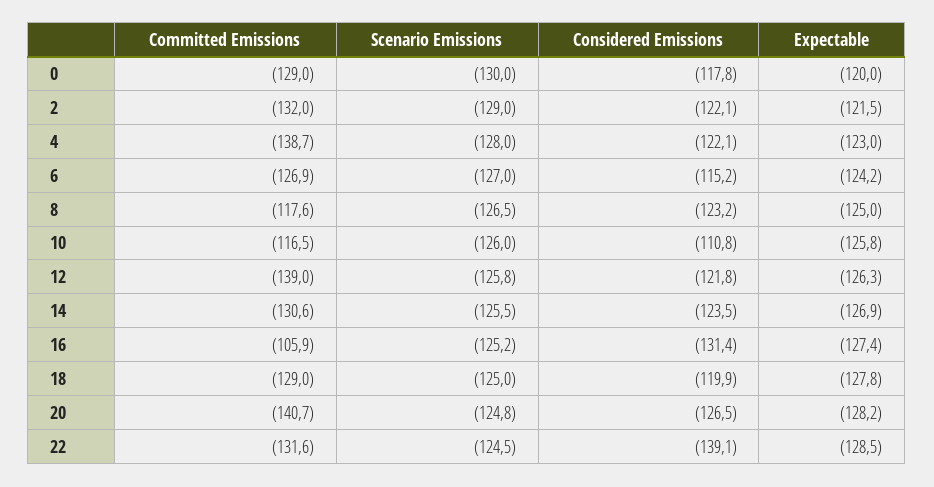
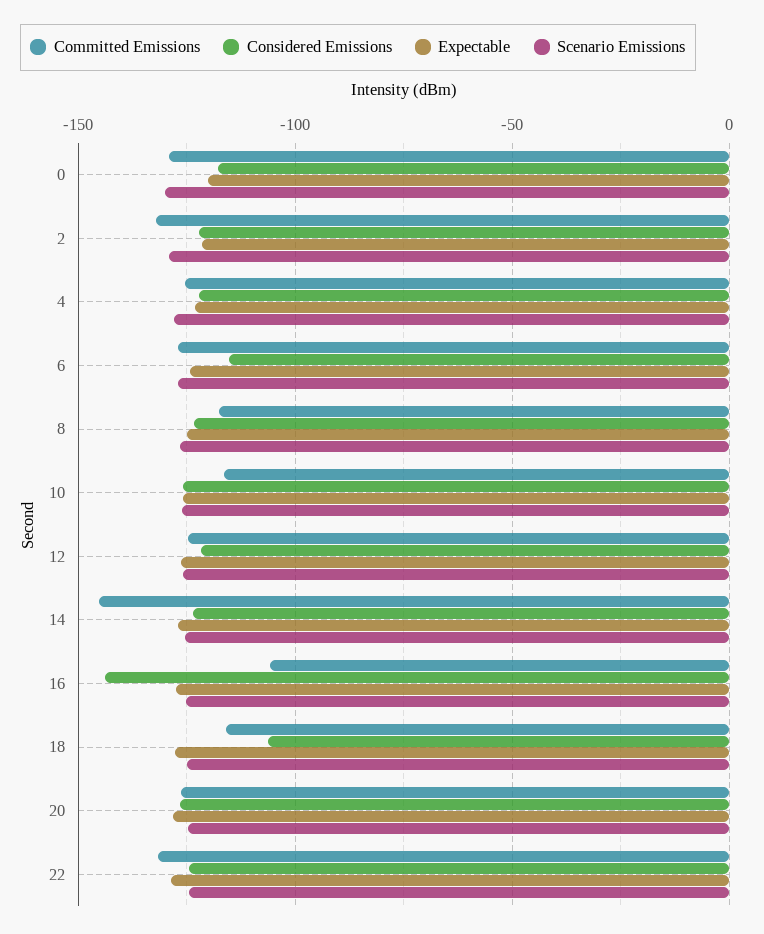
Committed Emissions, 4: -138.7 -> -125
Considered Emissions, 10: -110.8 -> -125
Committed Emissions, 12: -139 -> -125
Committed Emissions, 14: -130.6 -> -145
Considered Emissions, 16: -131.4 -> -145
Committed Emissions, 18: -129 -> -115
Considered Emissions, 18: -119.9 -> -105
Committed Emissions, 20: -140.7 -> -125
Considered Emissions, 22: -139.1 -> -125

